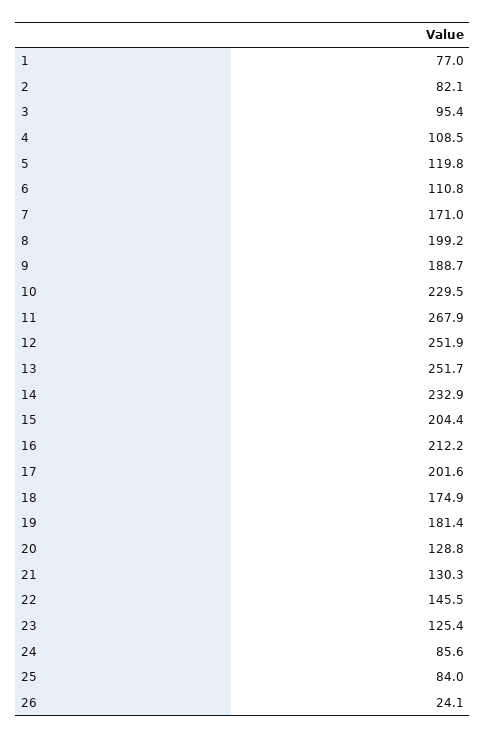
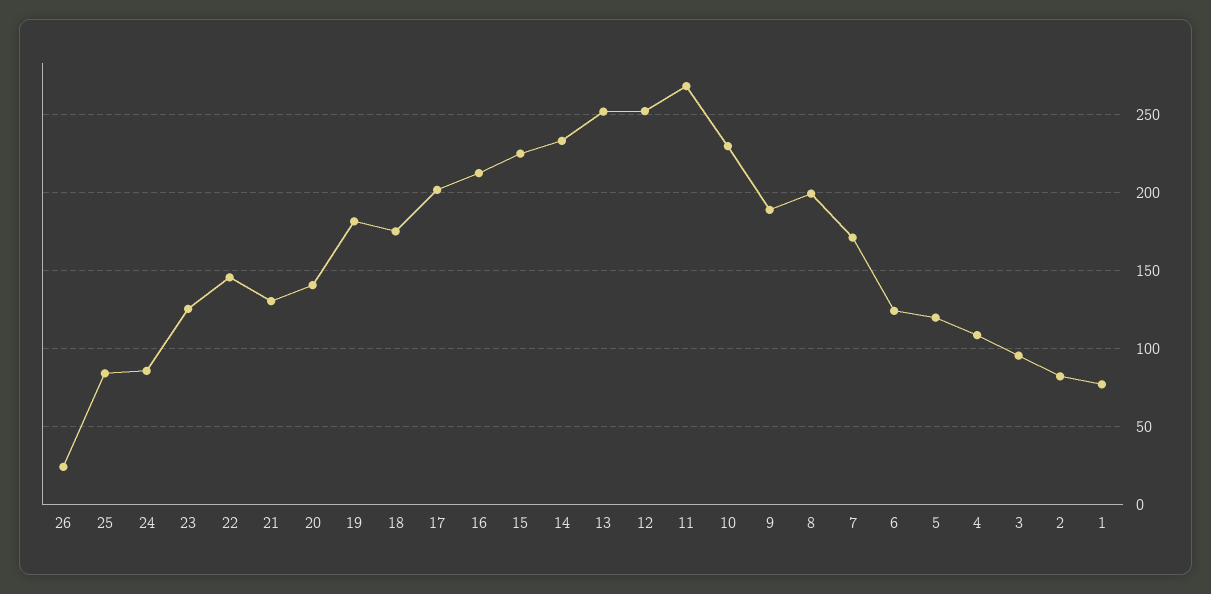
6: 110.8 -> 125
15: 204.4 -> 225
20: 128.8 -> 140

